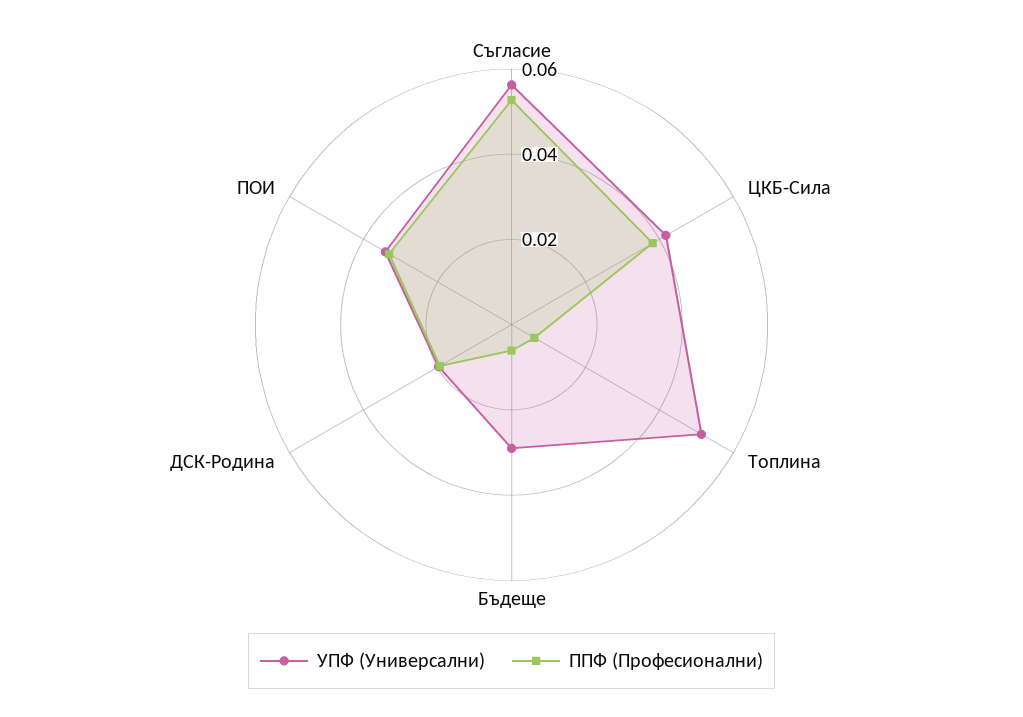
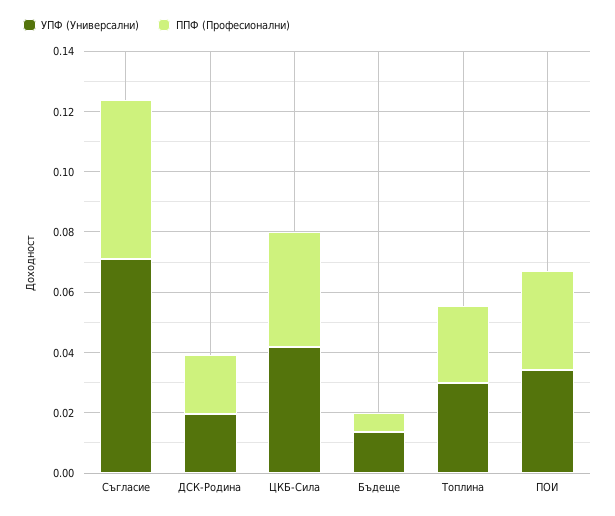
УПФ (Универсални), Съгласие: 0.055 -> 0.07
УПФ (Универсални), Топлина: 0.05 -> 0.03
ППФ (Професионални), Топлина: 0.005 -> 0.025
УПФ (Универсални), Бъдеще: 0.03 -> 0.015

